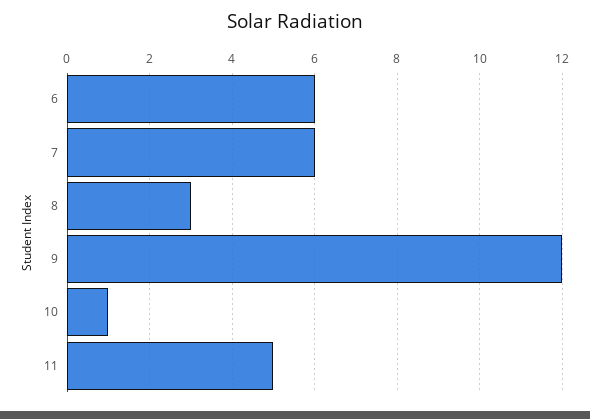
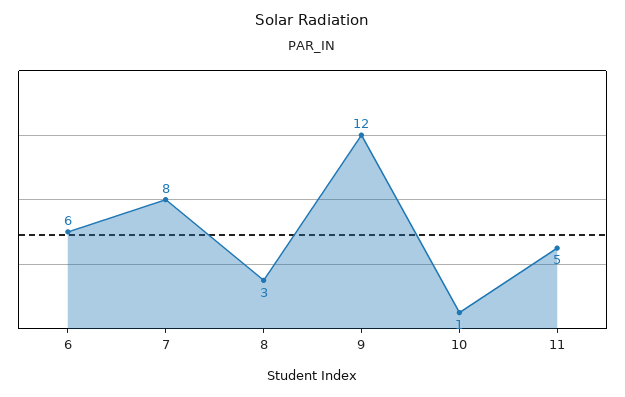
7: 6 -> 8

